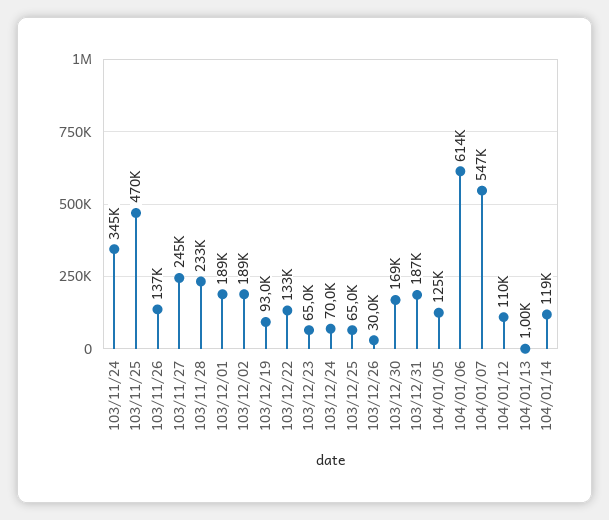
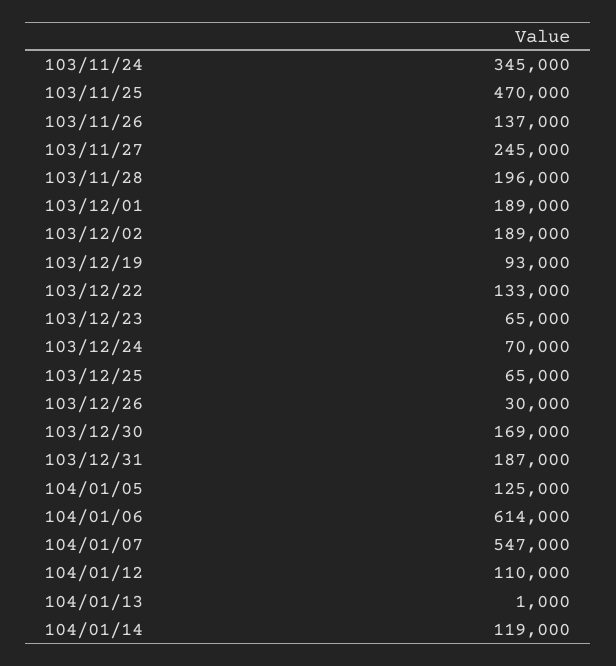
103/11/28: 233000 -> 196000

